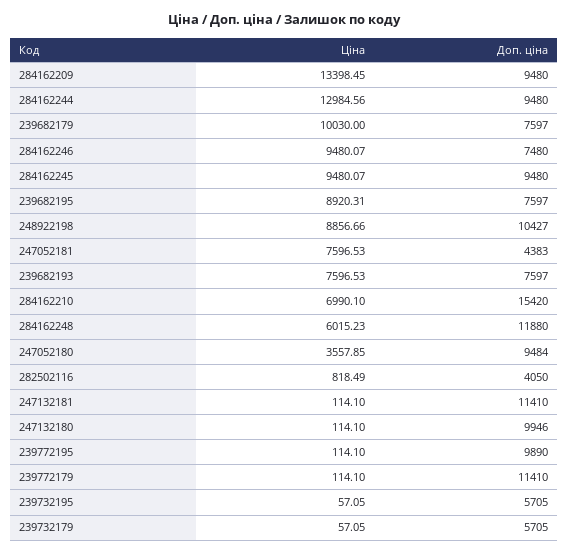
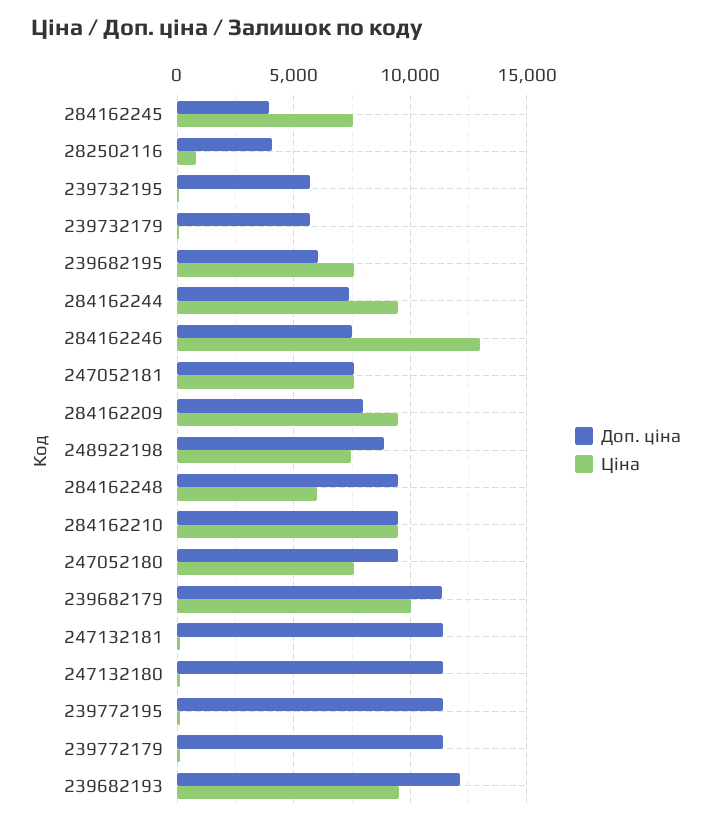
Ціна, 284162209: 13398.45 -> 9500
Доп. ціна, 284162209: 9480 -> 8000
Ціна, 284162244: 12984.56 -> 9500
Доп. ціна, 284162244: 9480 -> 7500
Доп. ціна, 239682179: 7597 -> 11500
Ціна, 284162246: 9480.07 -> 13000
Ціна, 284162245: 9480.07 -> 7500
Доп. ціна, 284162245: 9480 -> 4000
Ціна, 239682195: 8920.31 -> 7500
Доп. ціна, 239682195: 7597 -> 6000
Ціна, 248922198: 8856.66 -> 7500
Доп. ціна, 248922198: 10427 -> 9000
Доп. ціна, 247052181: 4383 -> 7500
Ціна, 239682193: 7596.53 -> 9500
Доп. ціна, 239682193: 7597 -> 12000
Ціна, 284162210: 6990.1 -> 9500
Доп. ціна, 284162210: 15420 -> 9500
Доп. ціна, 284162248: 11880 -> 9500
Ціна, 247052180: 3557.85 -> 7500
Доп. ціна, 247132180: 9946 -> 11500
Доп. ціна, 239772195: 9890 -> 11500

